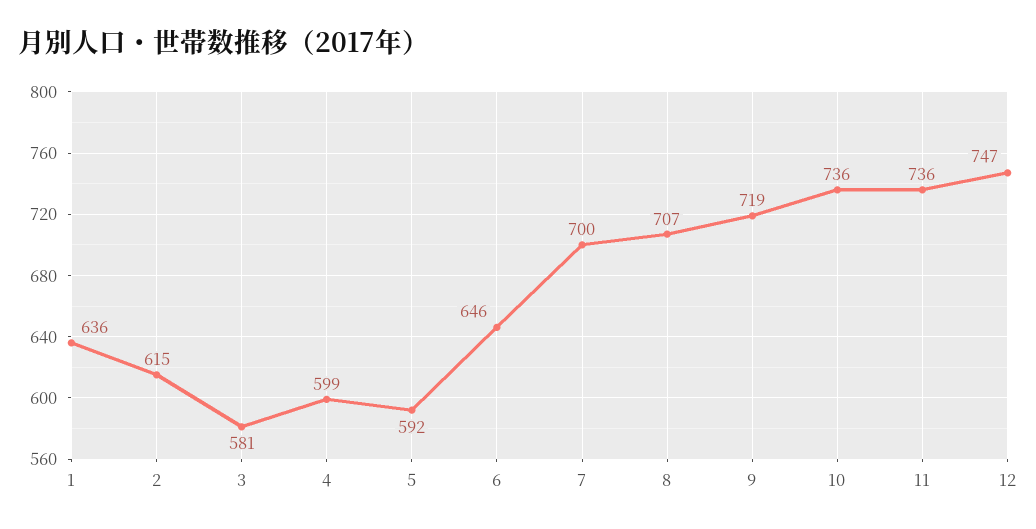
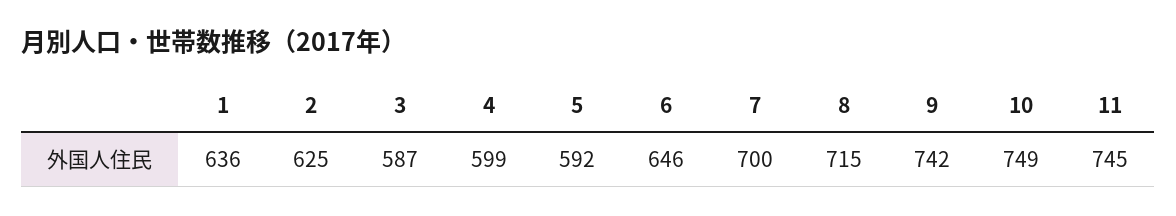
2: 615 -> 625
3: 581 -> 587
8: 707 -> 715
9: 719 -> 742
10: 736 -> 749
11: 736 -> 745
12: 747 -> none

